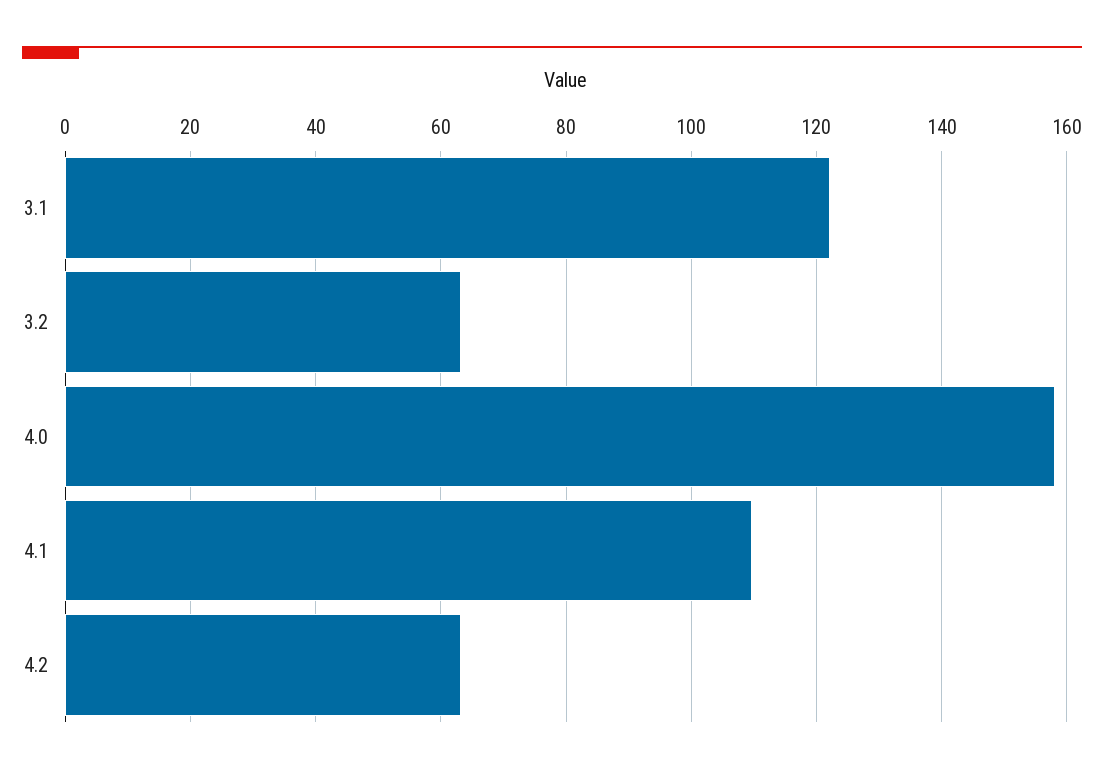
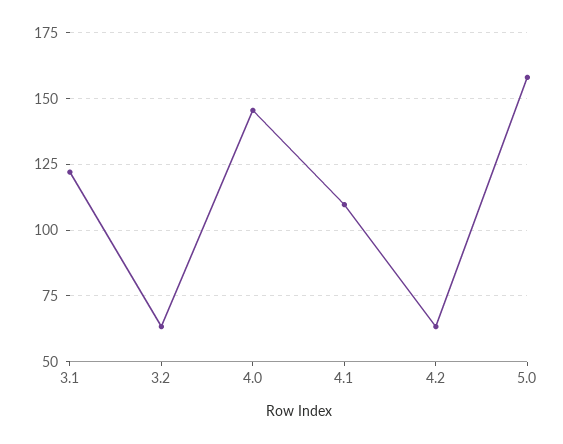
4.0: 158 -> 145
5.0: none -> 157.5

